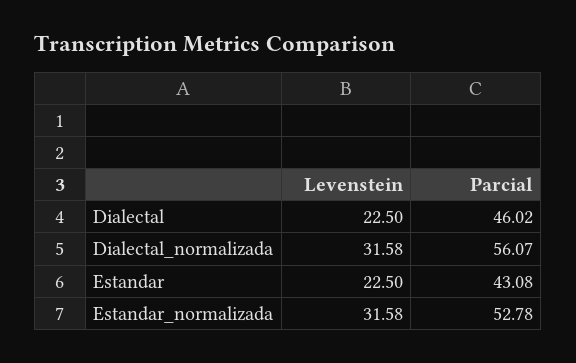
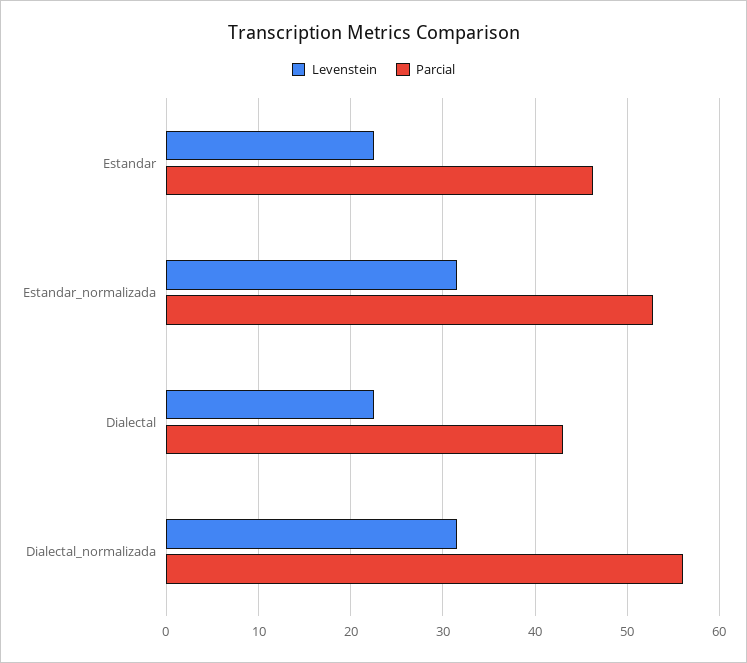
Parcial, Dialectal: 46.02 -> 43
Parcial, Estandar: 43.08 -> 46

